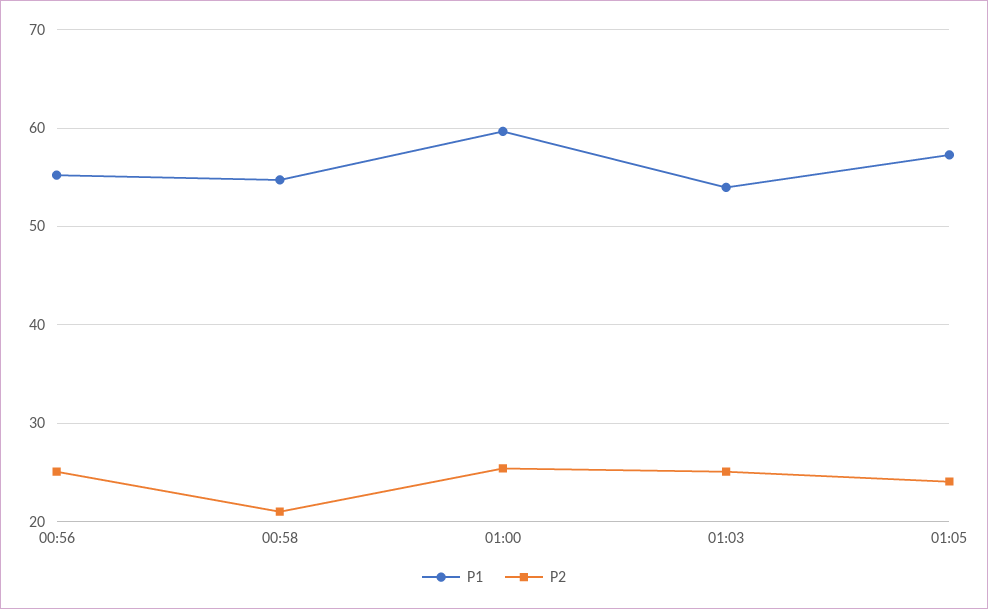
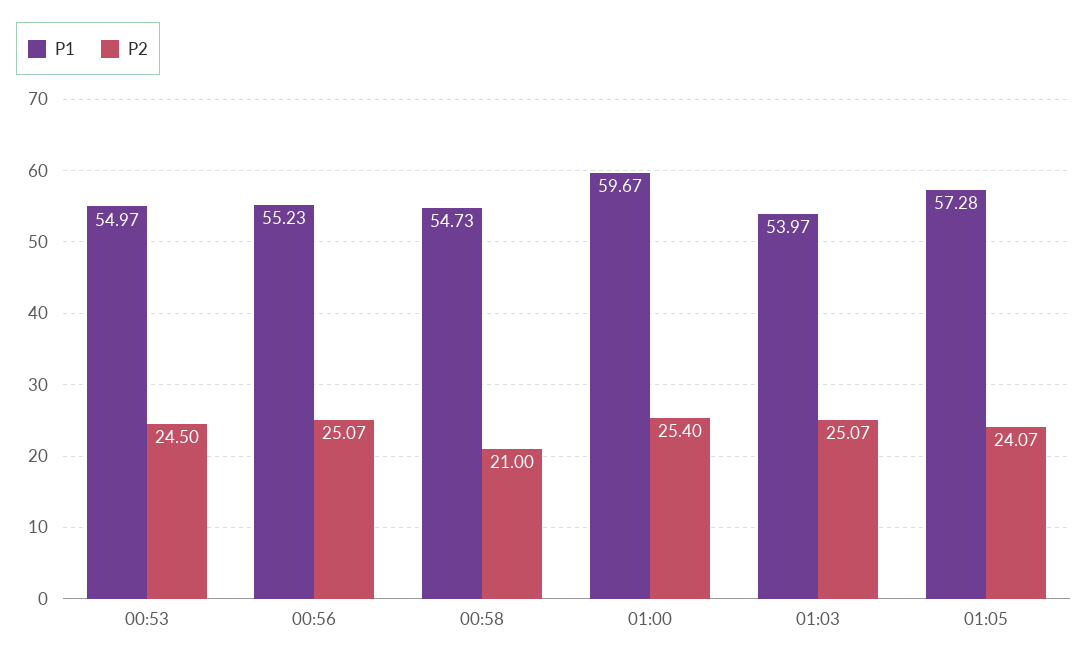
P1, 00:53: none -> 54.97
P2, 00:53: none -> 24.5

